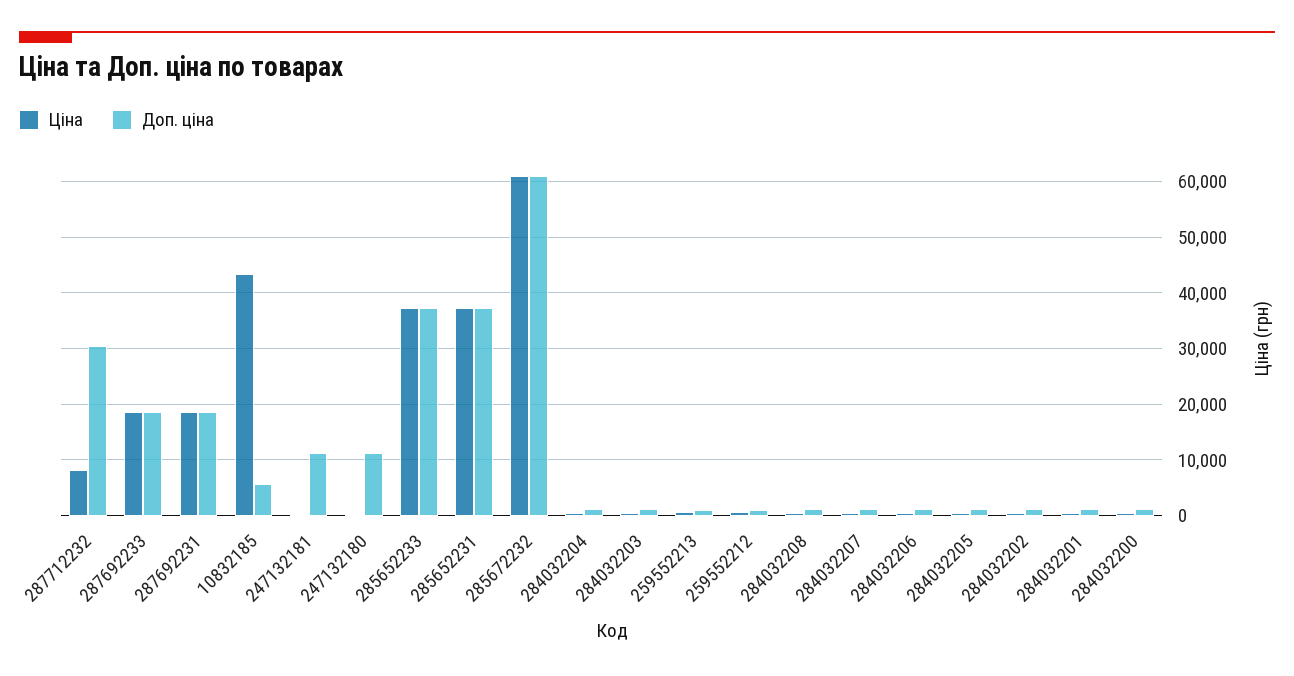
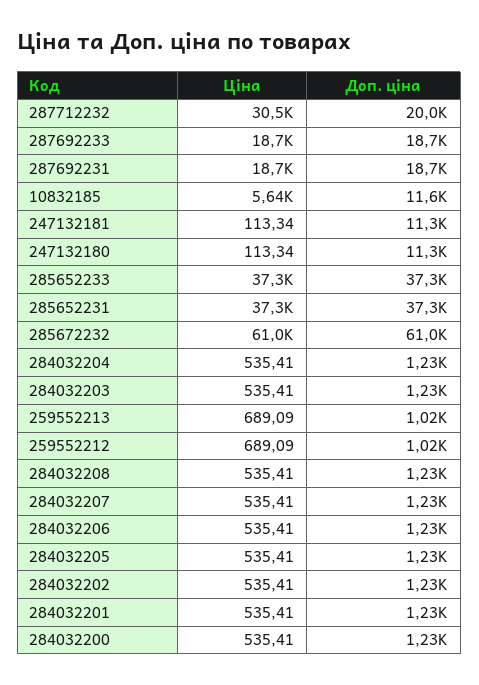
Ціна, 287712232: 8000 -> 30500
Доп. ціна, 287712232: 30000 -> 20000
Ціна, 10832185: 44000 -> 5640
Доп. ціна, 10832185: 6000 -> 11600

